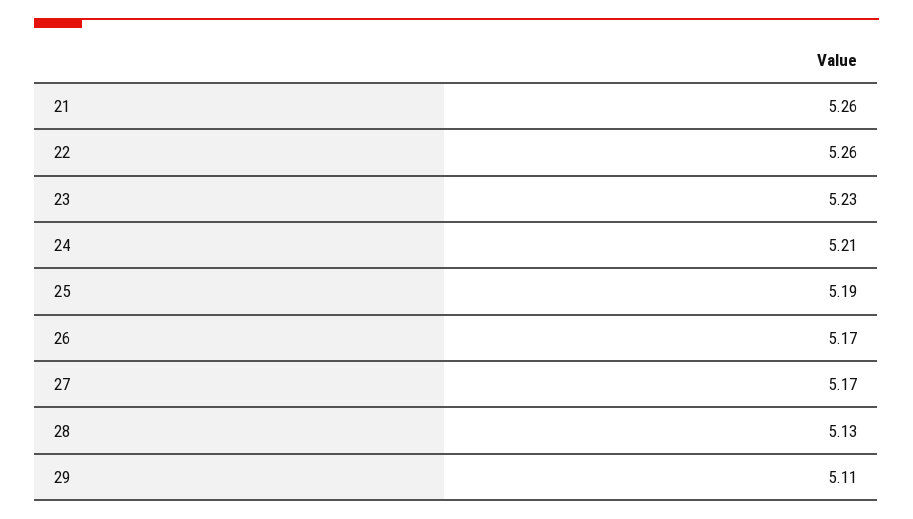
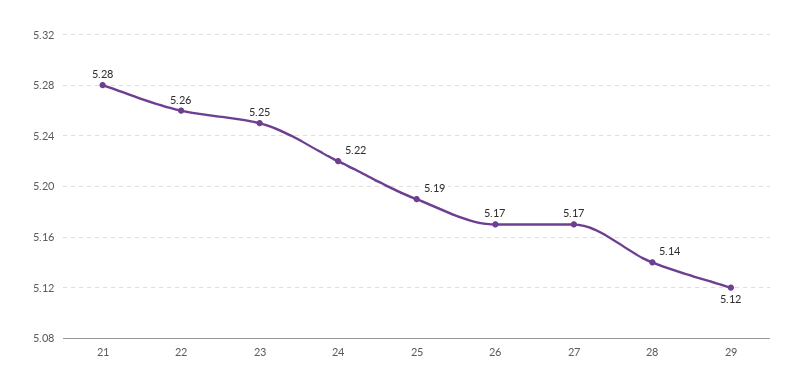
21: 5.26 -> 5.28
23: 5.23 -> 5.25
24: 5.21 -> 5.22
28: 5.13 -> 5.14
29: 5.11 -> 5.12

